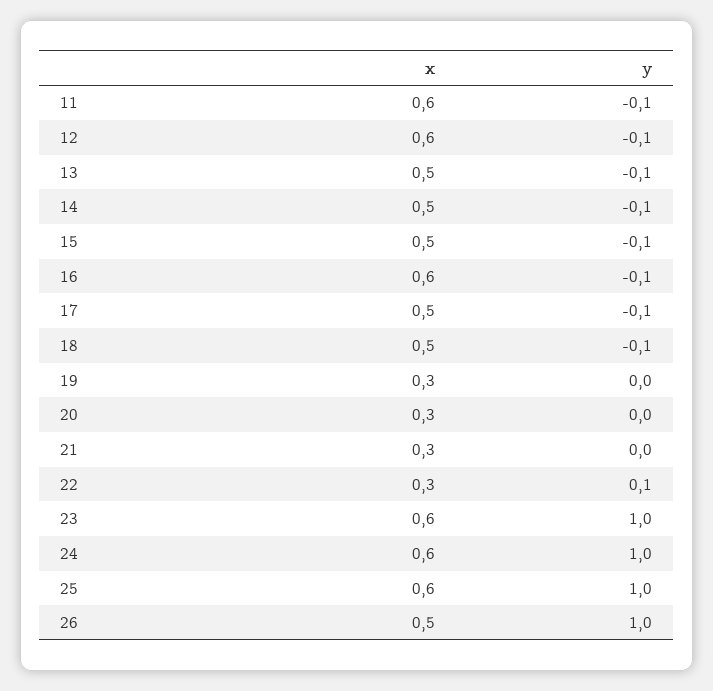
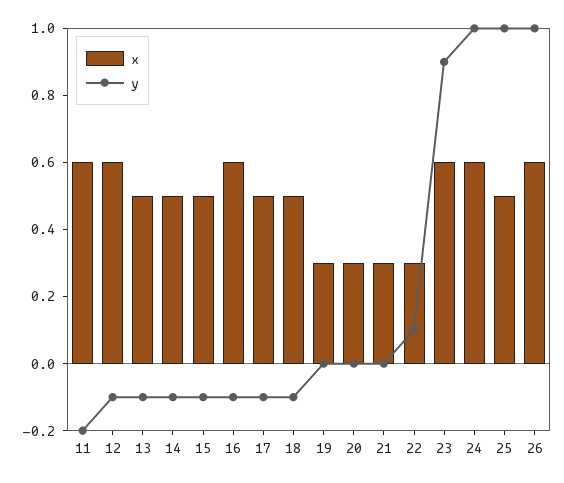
y, 11: -0.1 -> -0.2
y, 23: 1 -> 0.9
x, 25: 0.6 -> 0.5
x, 26: 0.5 -> 0.6

